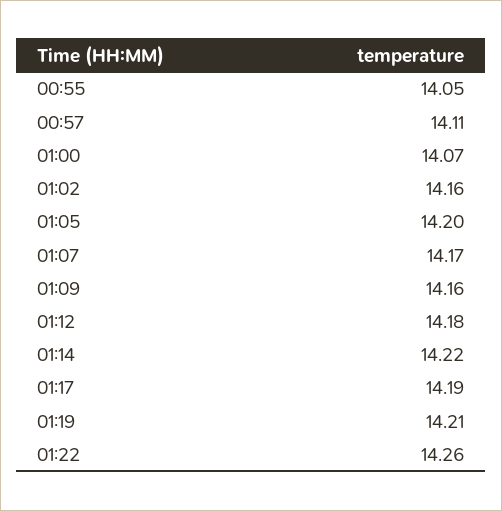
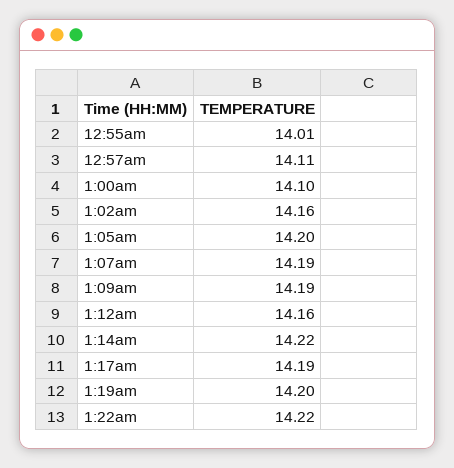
00:55: 14.05 -> 14.01
01:00: 14.07 -> 14.1
01:07: 14.17 -> 14.19
01:09: 14.16 -> 14.19
01:12: 14.18 -> 14.16
01:19: 14.21 -> 14.2
01:22: 14.26 -> 14.22

